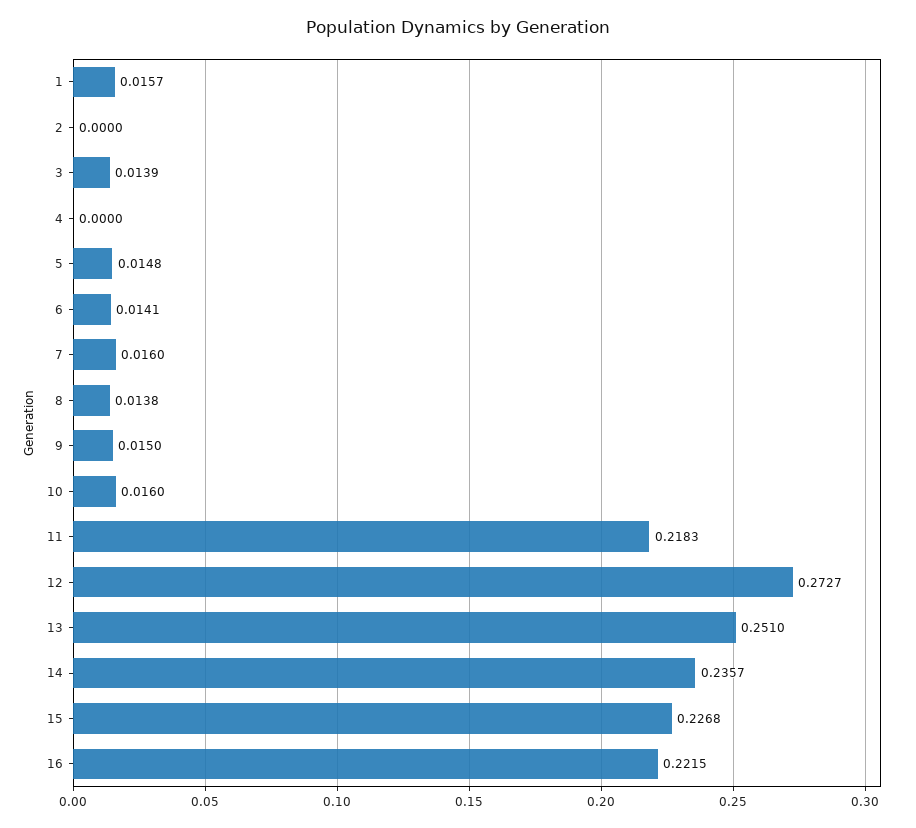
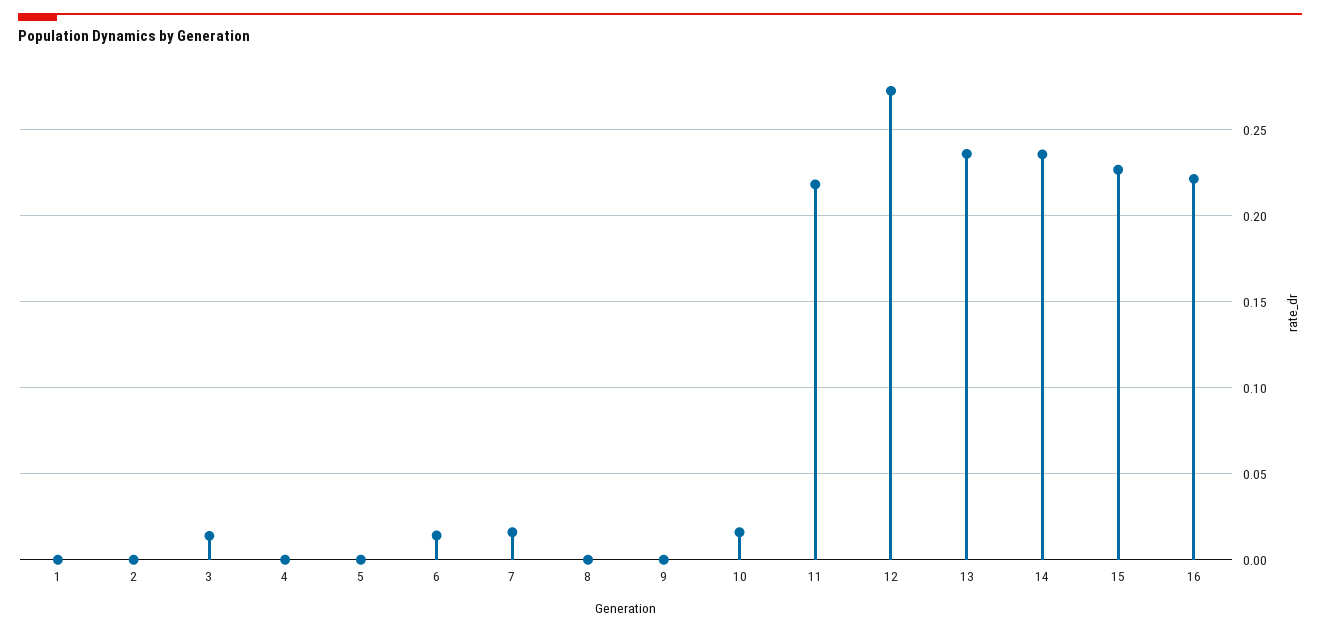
1: 0.0157 -> 0
5: 0.0148 -> 0
8: 0.0138 -> 0
9: 0.015 -> 0
13: 0.251 -> 0.235

